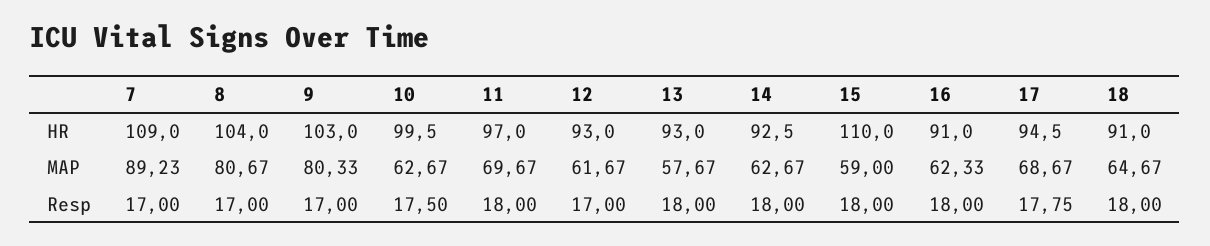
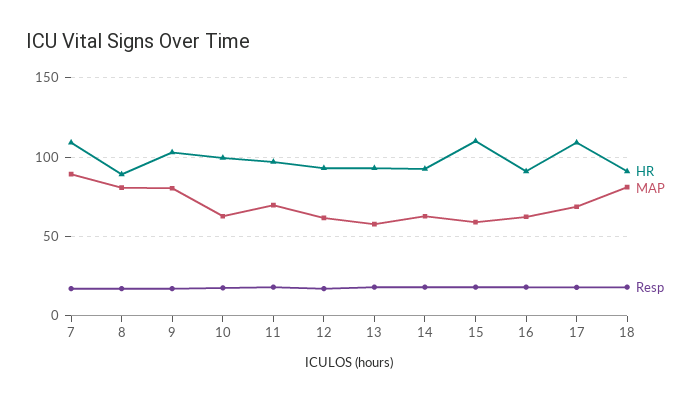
HR, 8: 104 -> 90
HR, 17: 94.5 -> 110
MAP, 18: 64.67 -> 80

